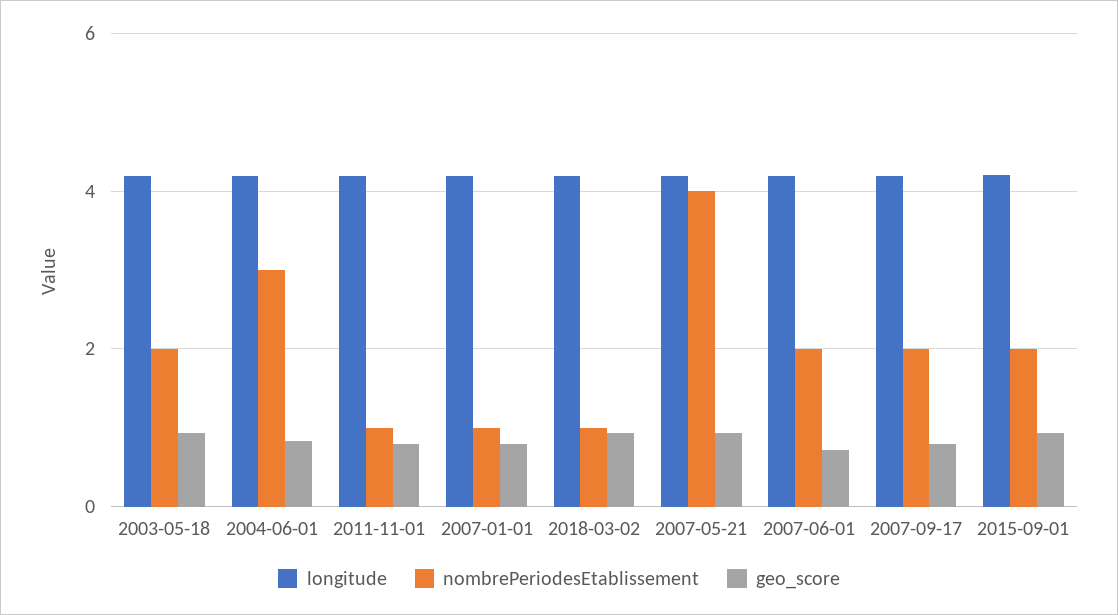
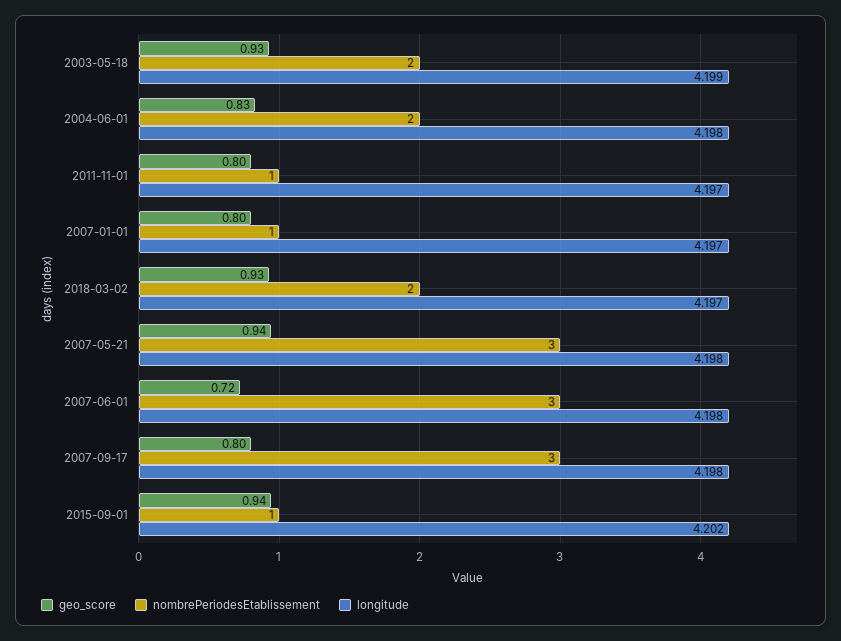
nombrePeriodesEtablissement, 2004-06-01: 3 -> 2
nombrePeriodesEtablissement, 2018-03-02: 1 -> 2
nombrePeriodesEtablissement, 2007-05-21: 4 -> 3
nombrePeriodesEtablissement, 2007-06-01: 2 -> 3
nombrePeriodesEtablissement, 2007-09-17: 2 -> 3
nombrePeriodesEtablissement, 2015-09-01: 2 -> 1

